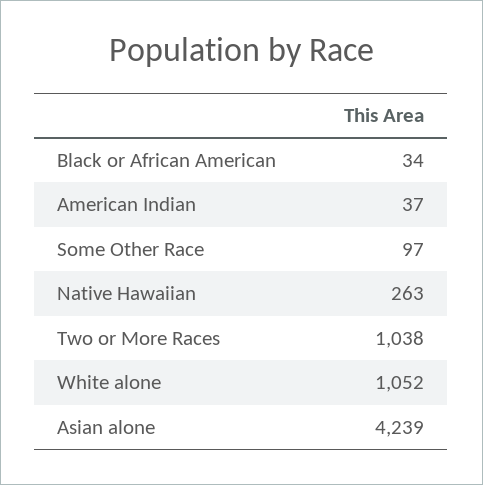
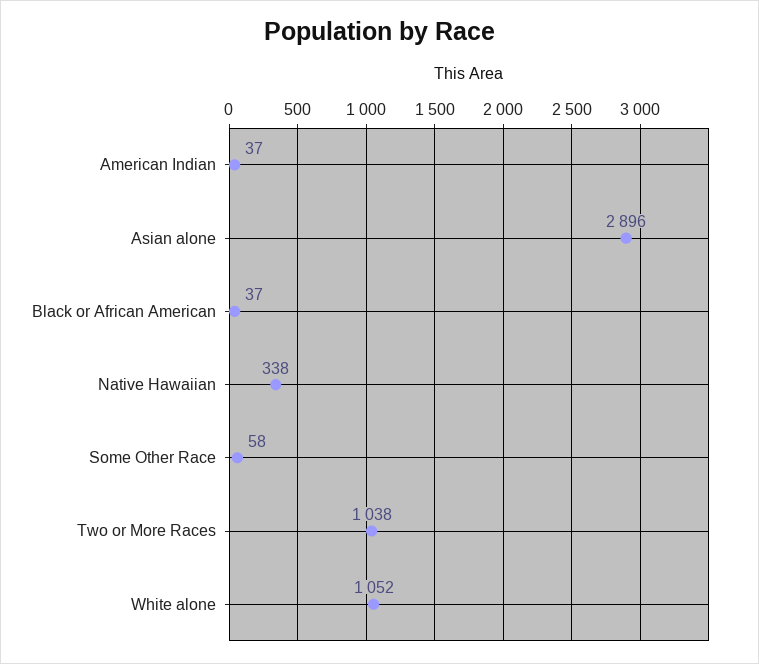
Black or African American: 34 -> 37
Some Other Race: 97 -> 58
Native Hawaiian: 263 -> 338
Asian alone: 4239 -> 2896

